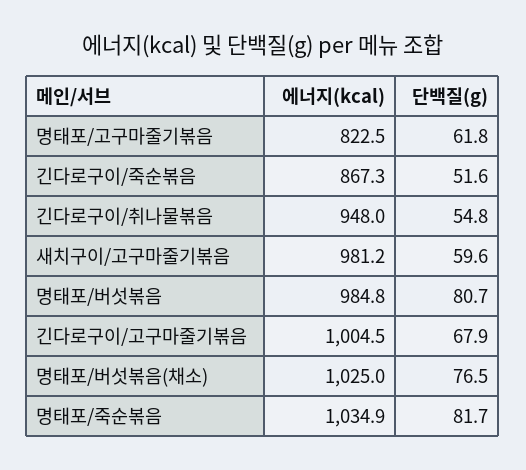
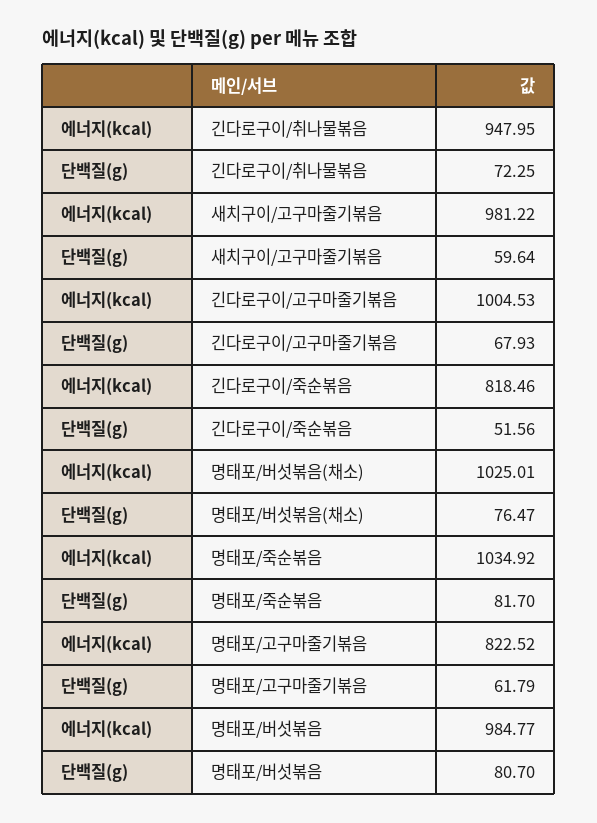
에너지(kcal), 긴다로구이/죽순볶음: 867.3 -> 818.46
단백질(g), 긴다로구이/취나물볶음: 54.8 -> 72.25

